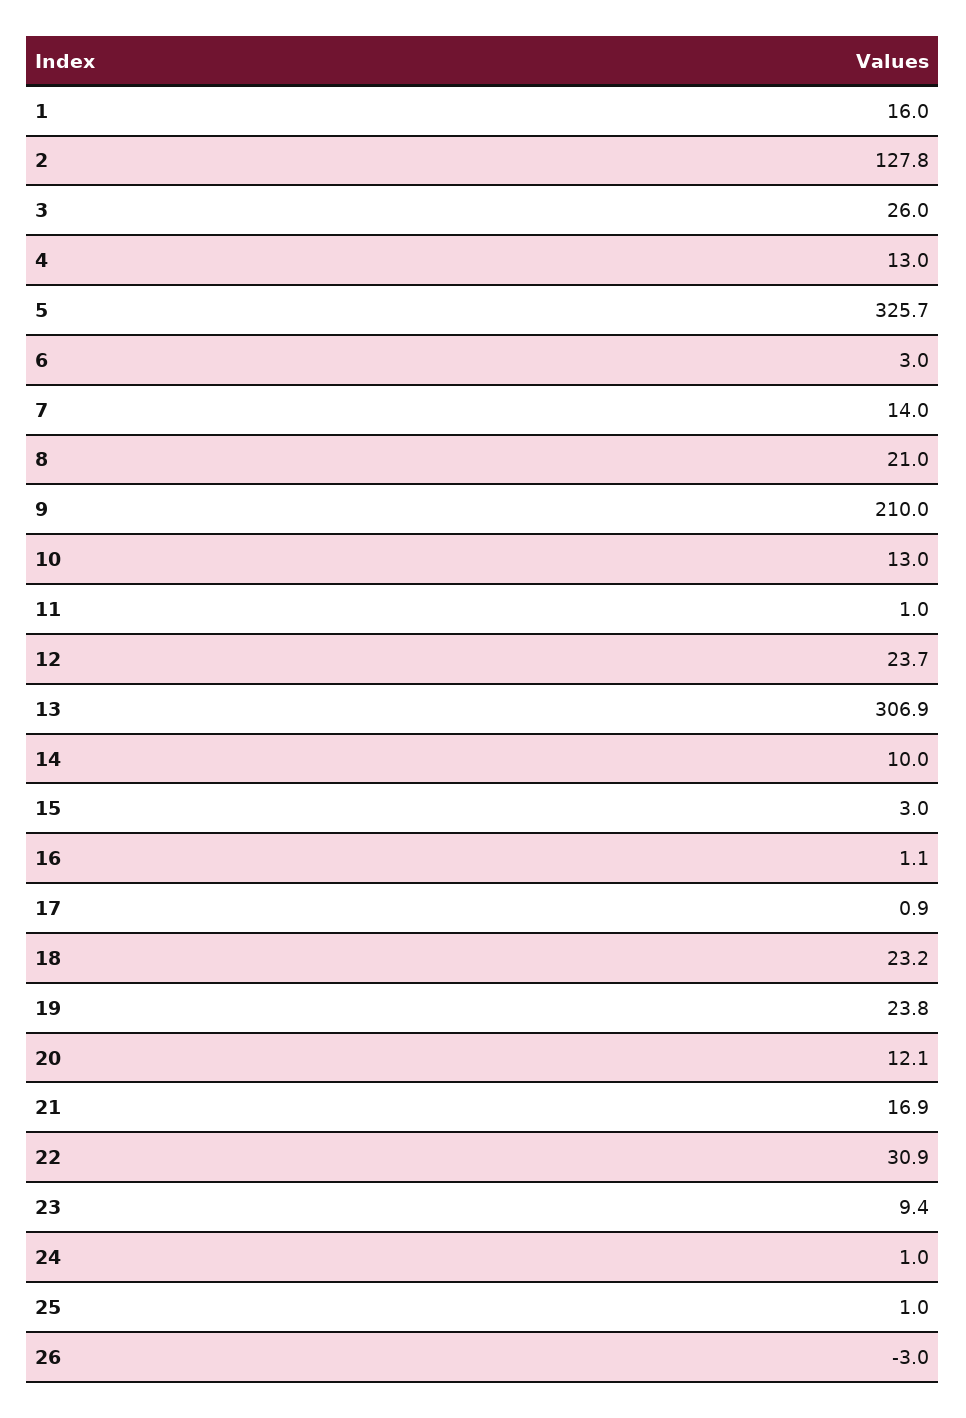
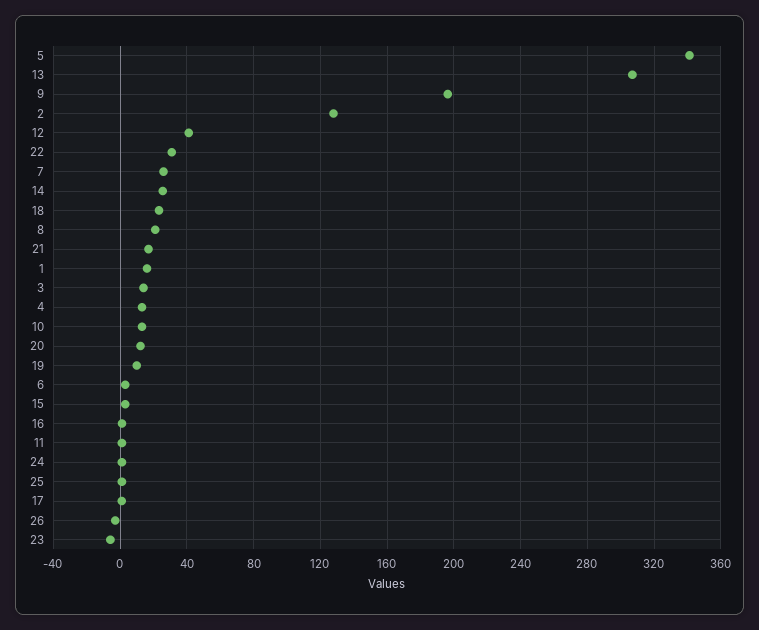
3: 26 -> 15
5: 325.7 -> 340
7: 14 -> 25
9: 210 -> 195
12: 23.7 -> 40
14: 10 -> 25
19: 23.8 -> 10
23: 9.4 -> -5

